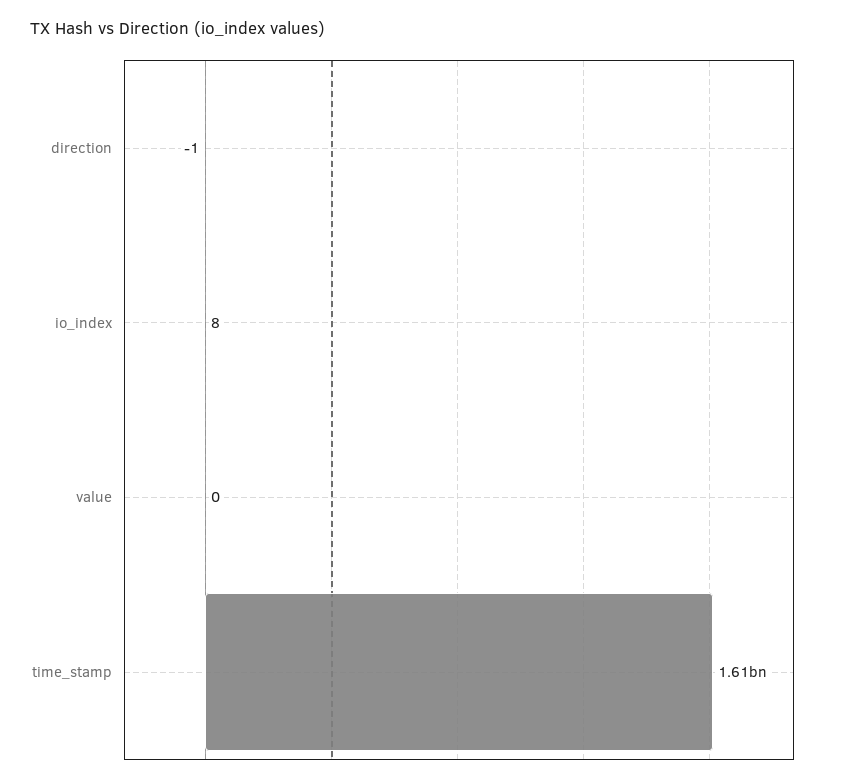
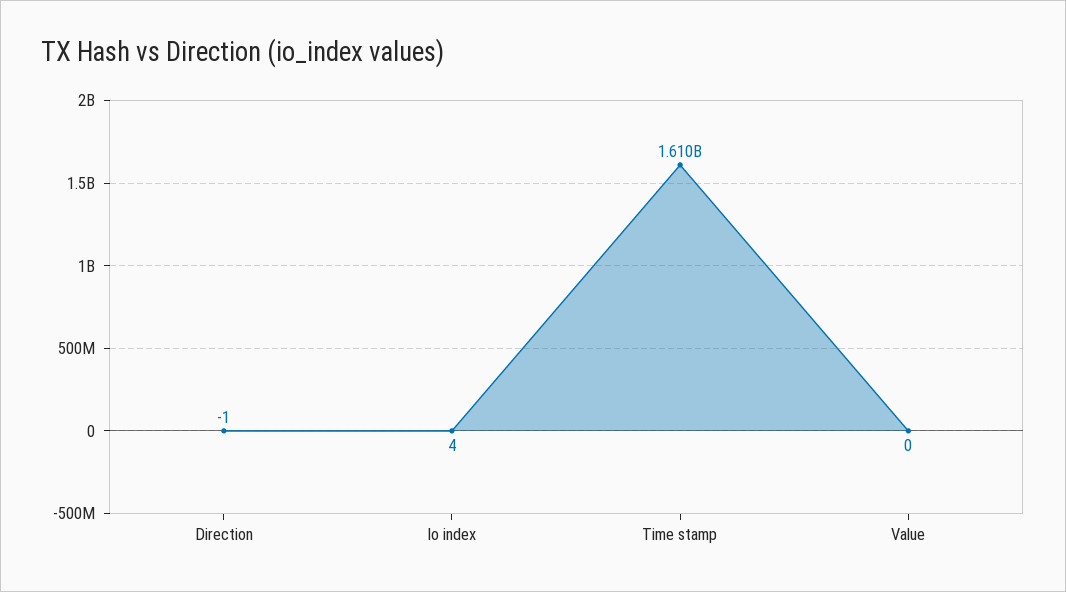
io_index: 8 -> 4

